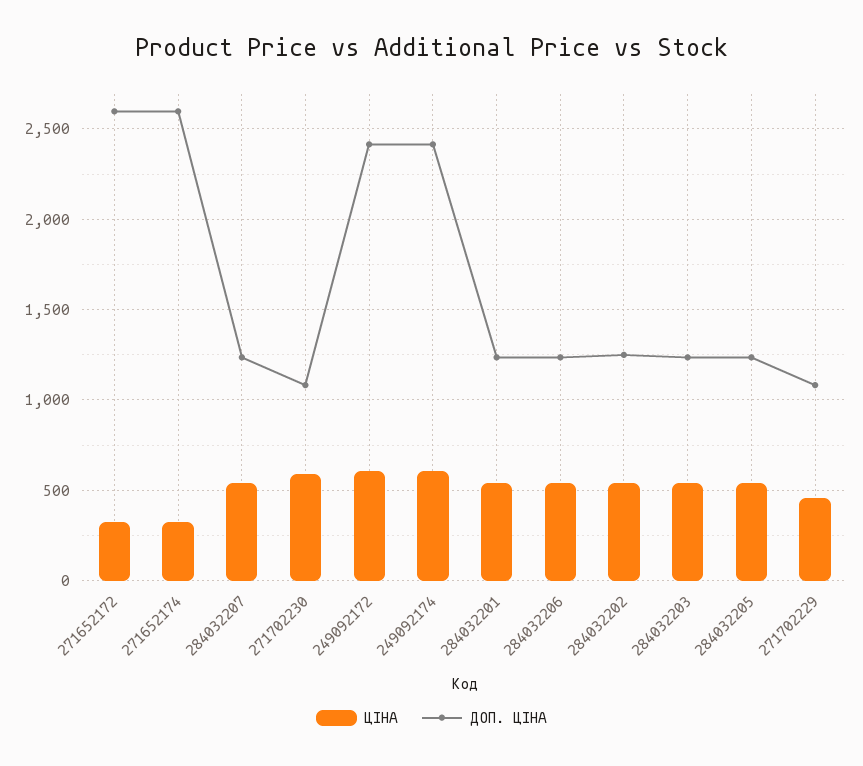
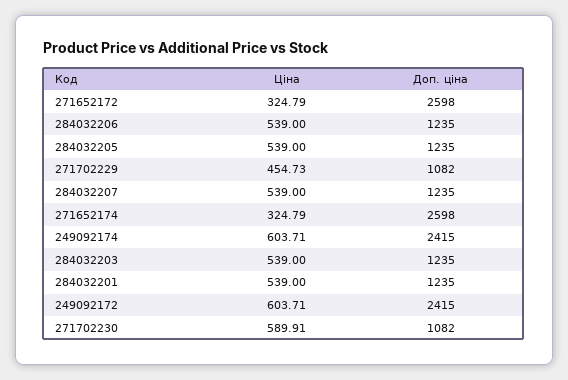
ЦІНА, 284032202: 550 -> none
ДОП. ЦІНА, 284032202: 1250 -> none

